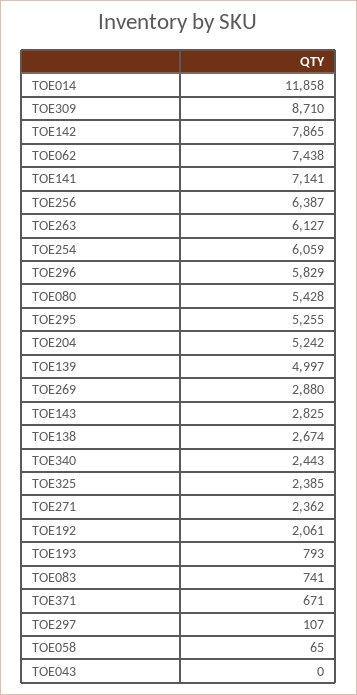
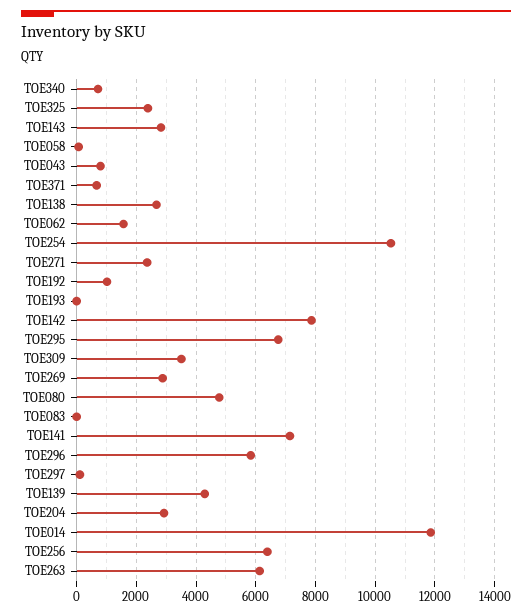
TOE309: 8710 -> 3500
TOE062: 7438 -> 1500
TOE254: 6059 -> 10500
TOE080: 5428 -> 4750
TOE295: 5255 -> 6750
TOE204: 5242 -> 3000
TOE139: 4997 -> 4250
TOE340: 2443 -> 750
TOE192: 2061 -> 1000
TOE193: 793 -> 0
TOE083: 741 -> 0
TOE043: 0 -> 750

